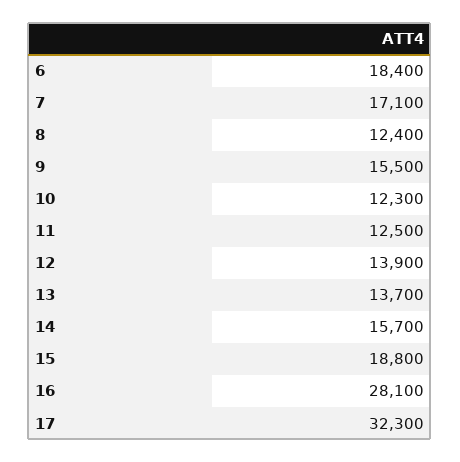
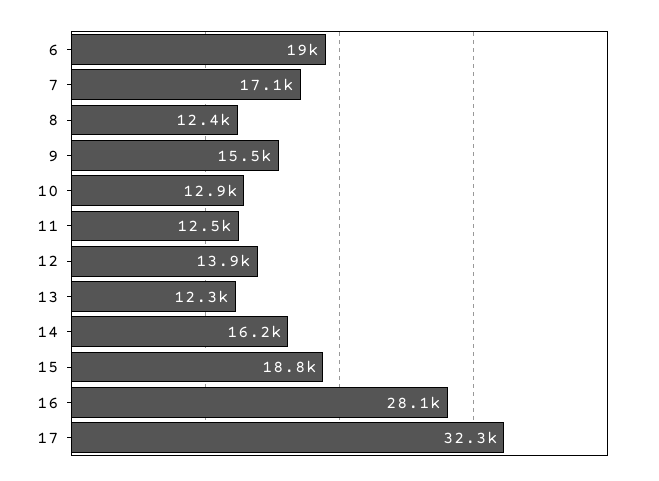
6: 18400 -> 19000
10: 12300 -> 12900
13: 13700 -> 12300
14: 15700 -> 16200

